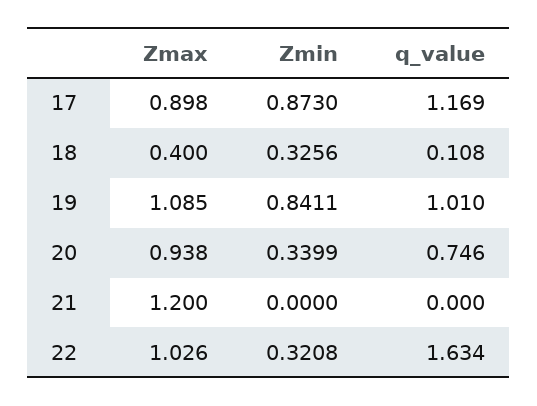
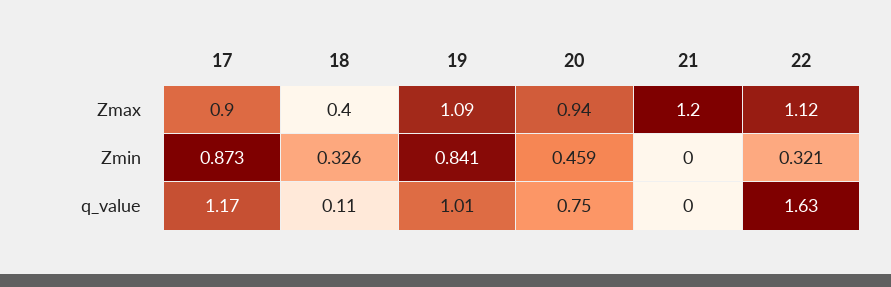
Zmin, 20: 0.3399 -> 0.459
Zmax, 22: 1.026 -> 1.12

